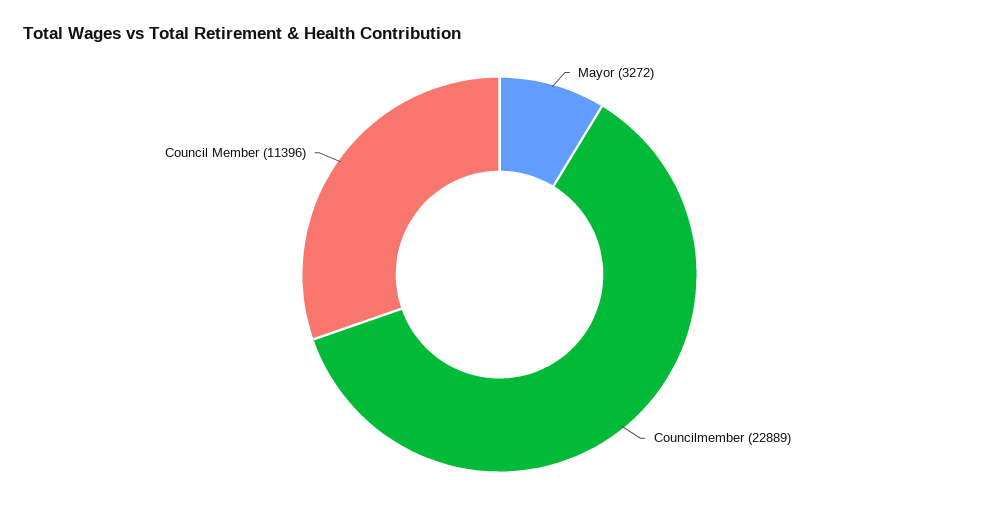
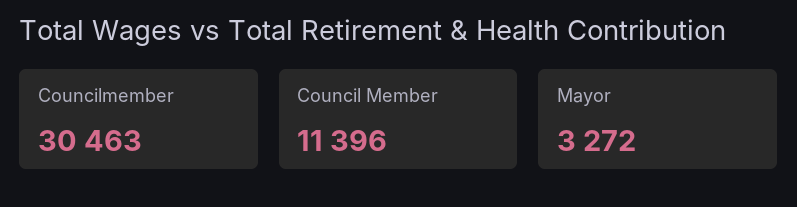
Councilmember: 22889 -> 30463

